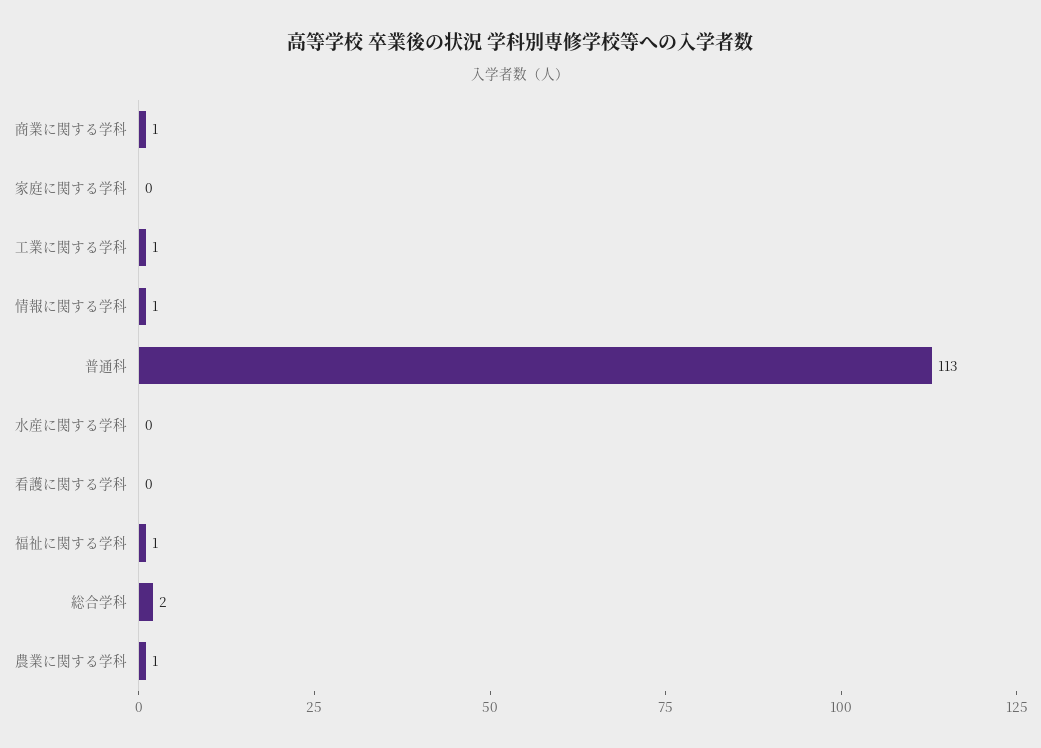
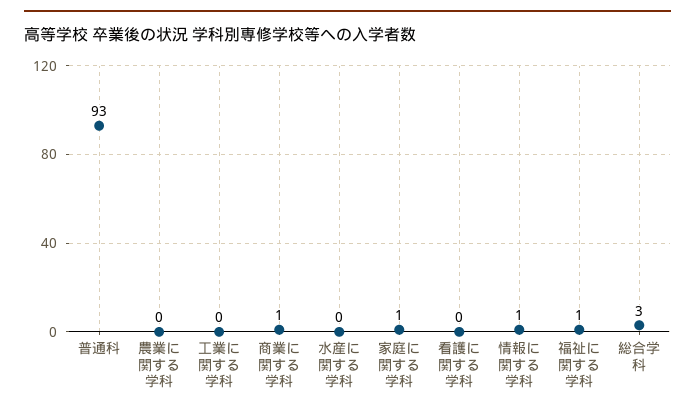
家庭に関する学科: 0 -> 1
工業に関する学科: 1 -> 0
普通科: 113 -> 93
総合学科: 2 -> 3
農業に関する学科: 1 -> 0

